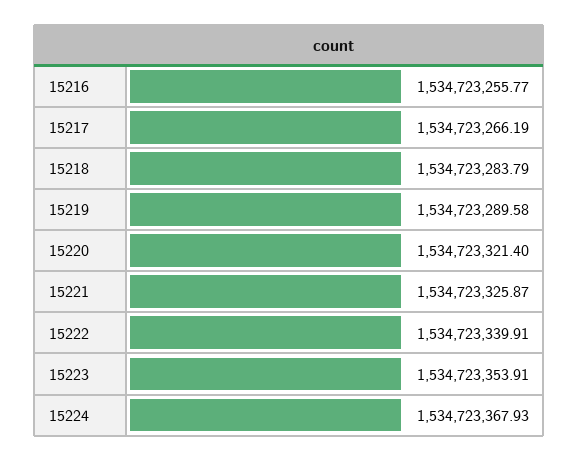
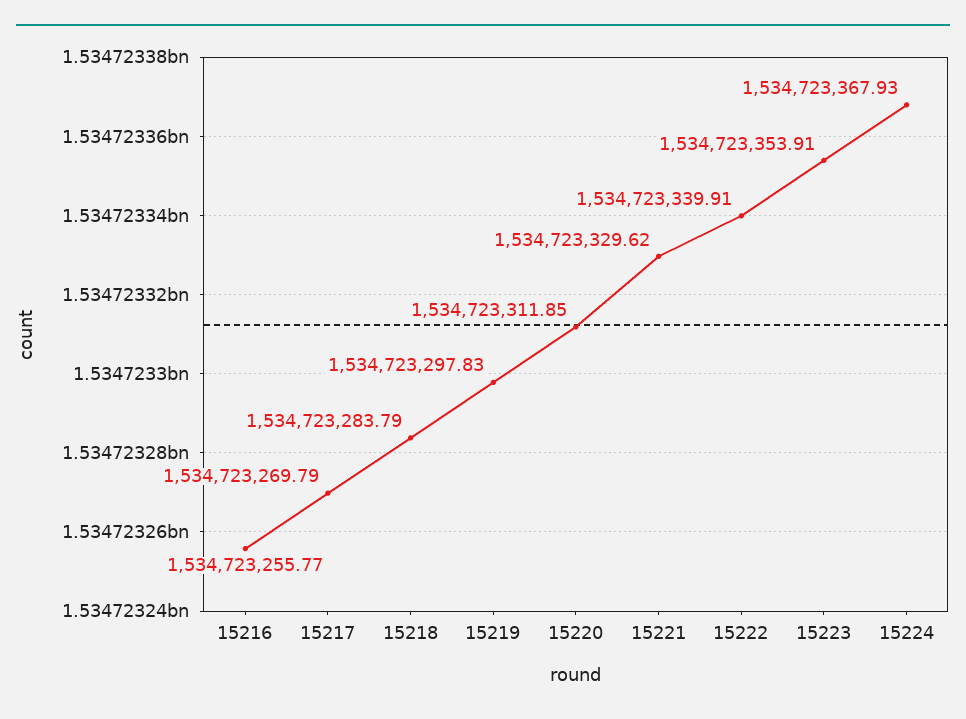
15217: 1534723266.19 -> 1534723269.79
15219: 1534723289.58 -> 1534723297.83
15220: 1534723321.4 -> 1534723311.85
15221: 1534723325.87 -> 1534723329.62

